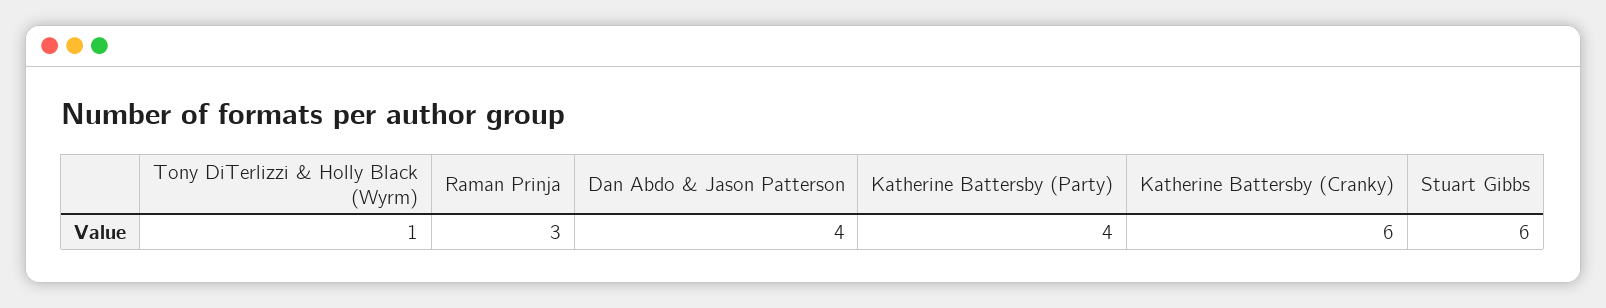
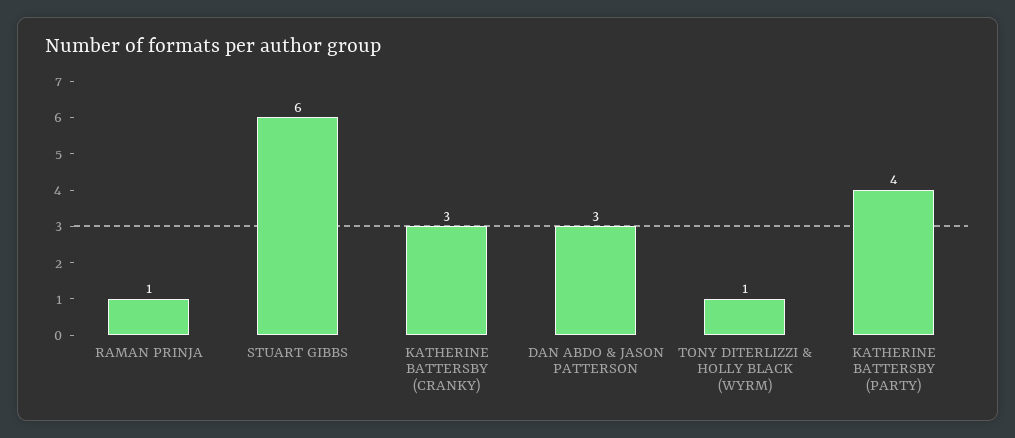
Raman Prinja: 3 -> 1
Dan Abdo & Jason Patterson: 4 -> 3
Katherine Battersby (Cranky): 6 -> 3

